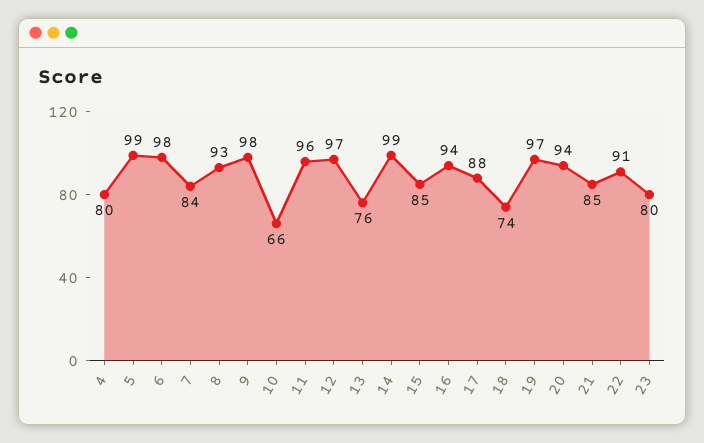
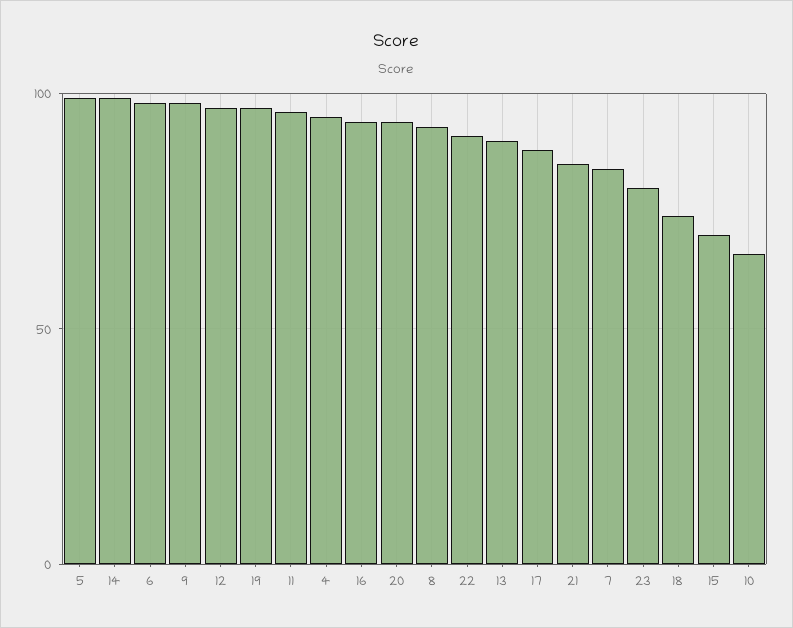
4: 80 -> 95
13: 76 -> 90
15: 85 -> 70

